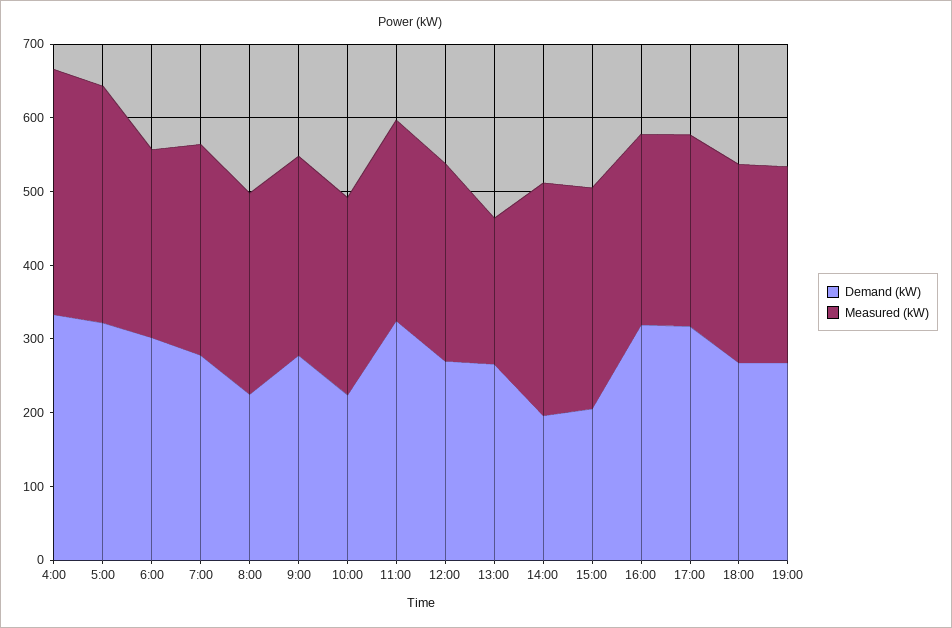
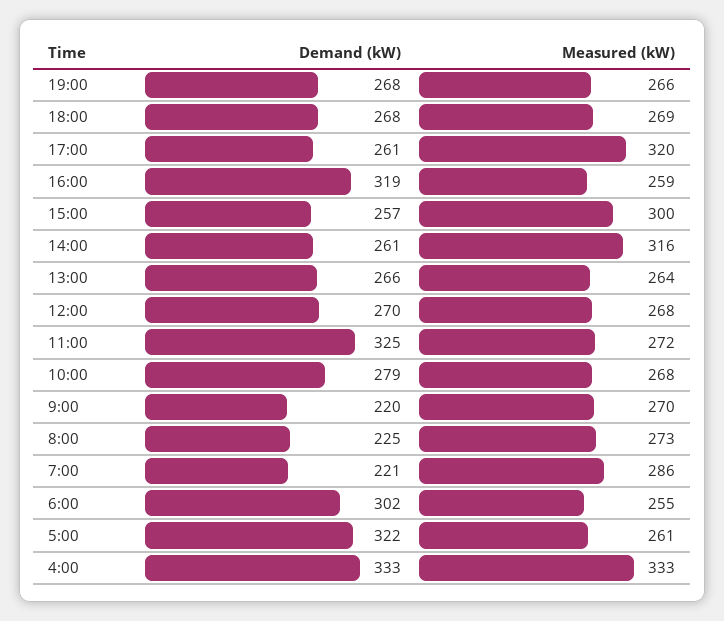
Measured (kW), 5:00: 320 -> 261
Demand (kW), 7:00: 280 -> 221
Demand (kW), 9:00: 280 -> 220
Demand (kW), 10:00: 220 -> 279
Measured (kW), 13:00: 200 -> 264
Demand (kW), 14:00: 200 -> 261
Demand (kW), 15:00: 200 -> 257
Demand (kW), 17:00: 320 -> 261
Measured (kW), 17:00: 260 -> 320

